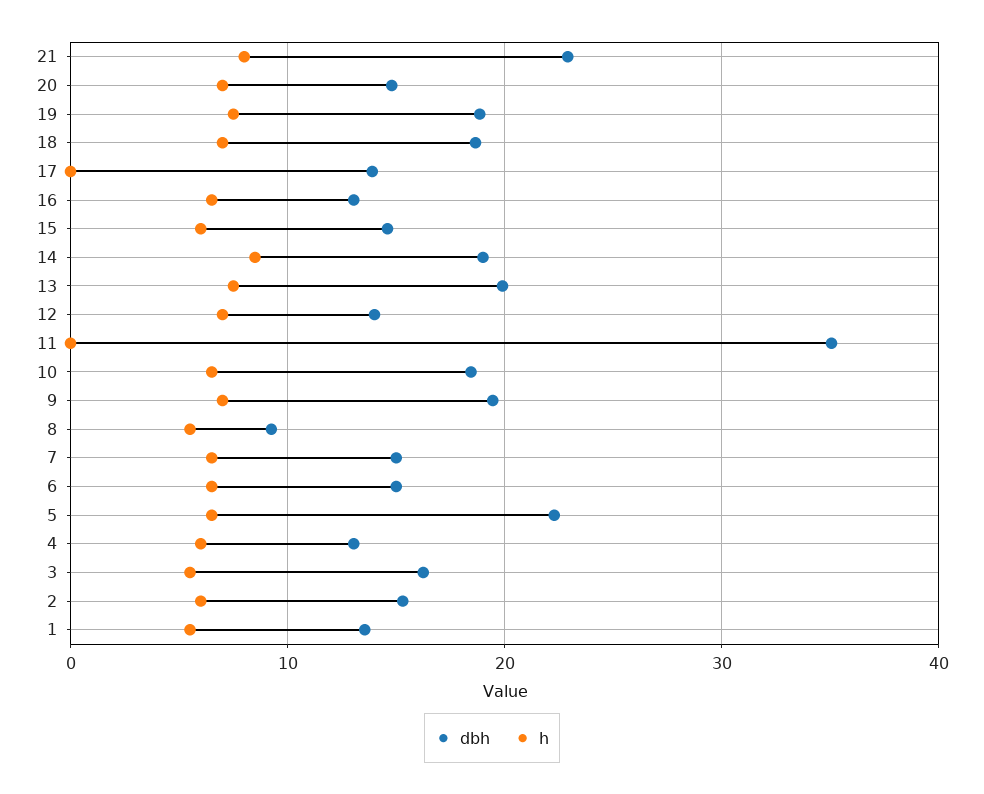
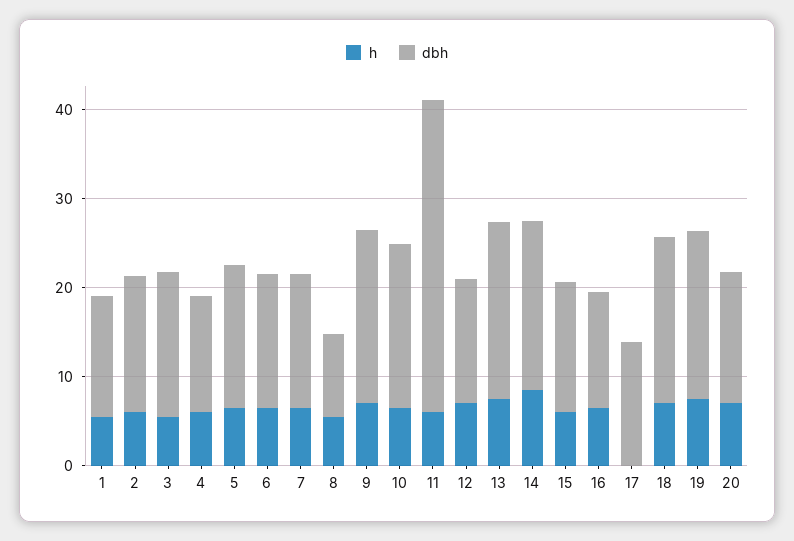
dbh, 21: 23 -> none
h, 21: 8 -> none
h, 11: 0 -> 6
dbh, 5: 22 -> 16

